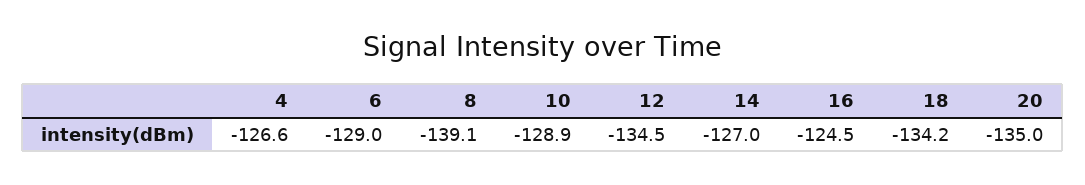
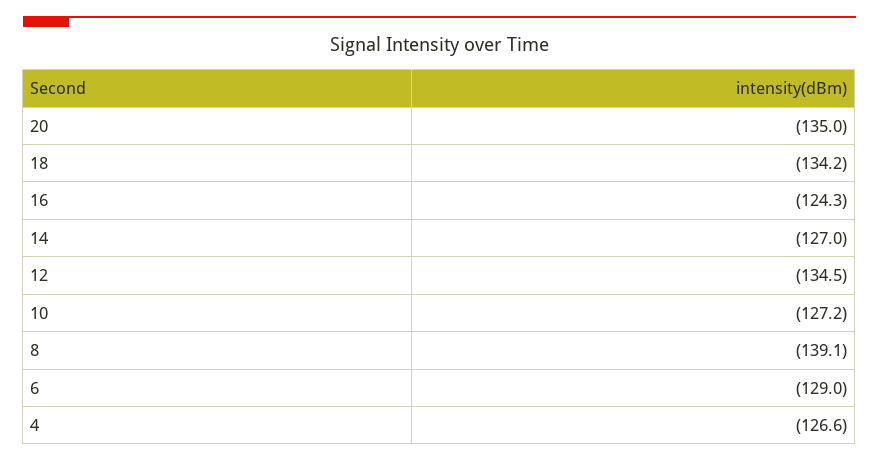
10: -128.9 -> -127.2
16: -124.5 -> -124.3

